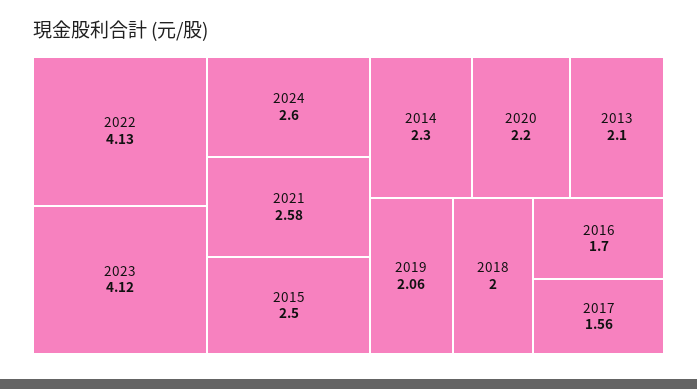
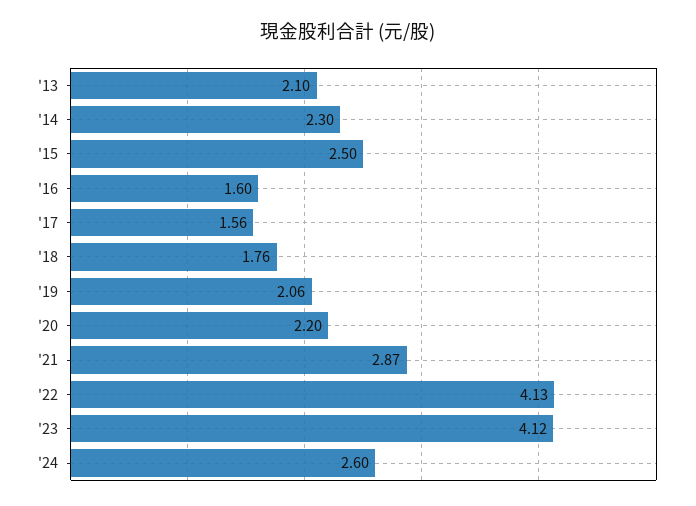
2021: 2.58 -> 2.87
2018: 2 -> 1.76
2016: 1.7 -> 1.6

